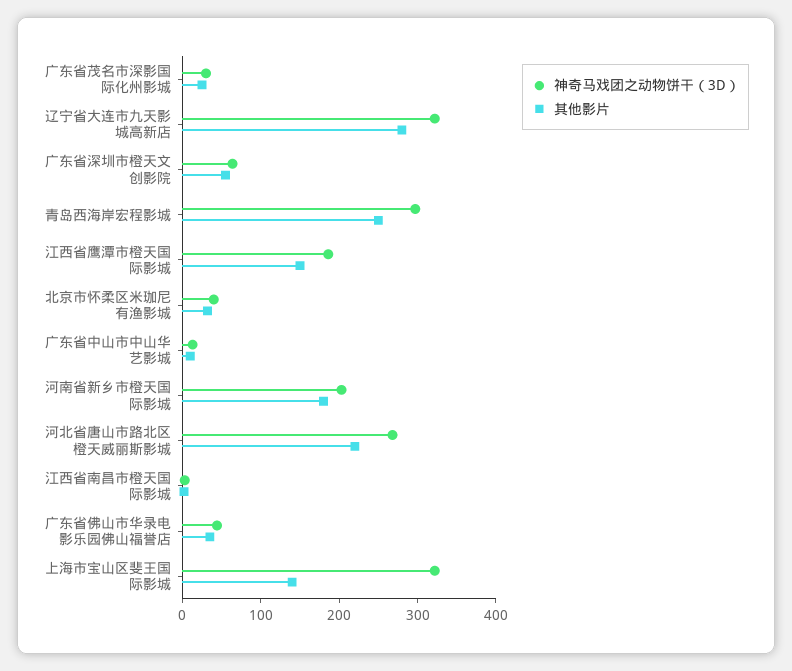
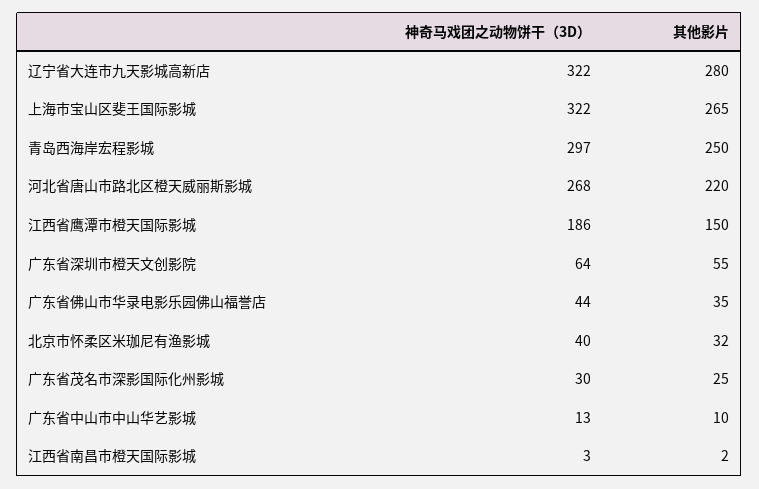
神奇马戏团之动物饼干（3D）, 河南省新乡市橙天国际影城: 200 -> none
其他影片, 河南省新乡市橙天国际影城: 180 -> none
其他影片, 上海市宝山区斐王国际影城: 140 -> 265

